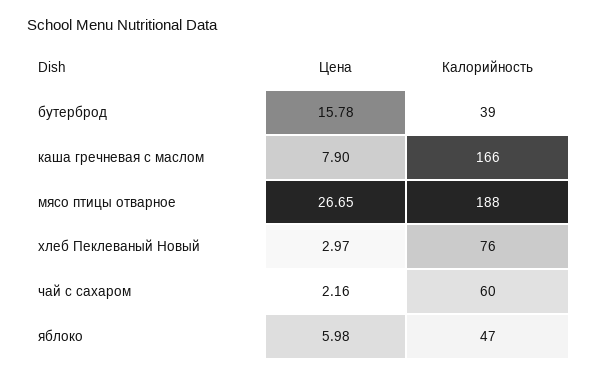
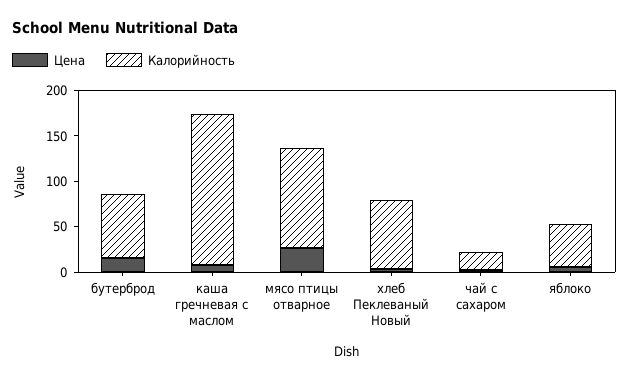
Калорийность, бутерброд: 39 -> 70
Калорийность, мясо птицы отварное: 188 -> 110
Калорийность, чай с сахаром: 60 -> 20

